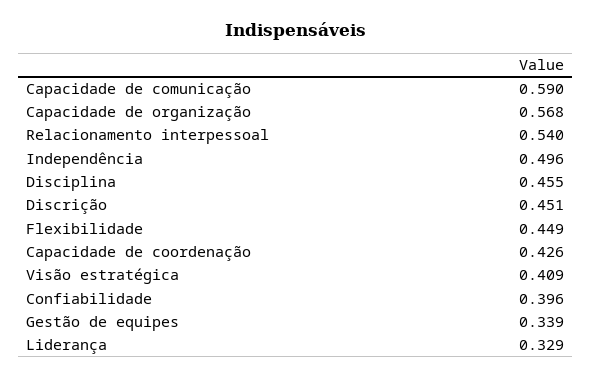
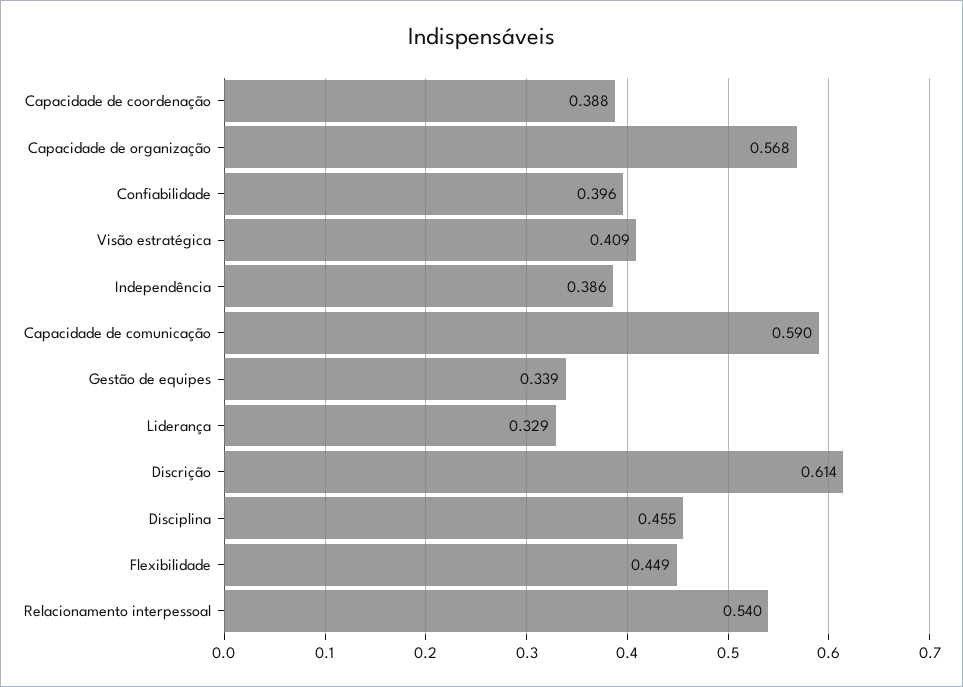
Independência: 0.496 -> 0.386
Discrição: 0.451 -> 0.614
Capacidade de coordenação: 0.426 -> 0.388

